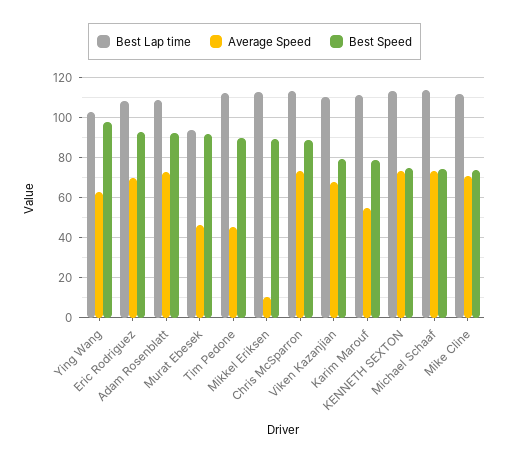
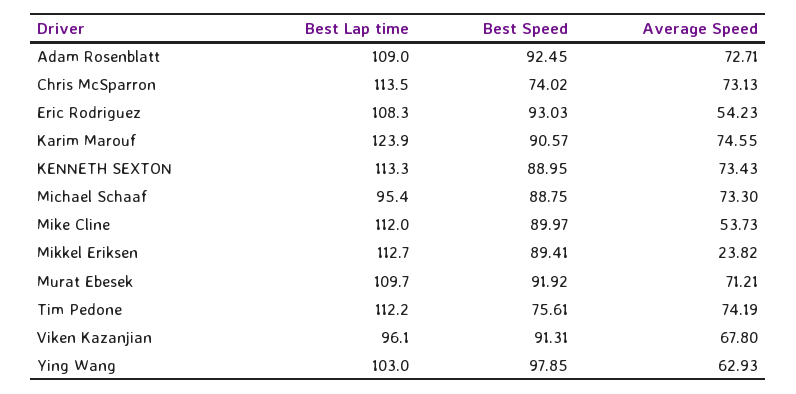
Average Speed, Eric Rodriguez: 70 -> 54.23
Best Lap time, Murat Ebesek: 95 -> 109.7
Average Speed, Murat Ebesek: 45 -> 71.21
Average Speed, Tim Pedone: 45 -> 74.19
Best Speed, Tim Pedone: 90 -> 75.61
Average Speed, Mikkel Eriksen: 10 -> 23.82
Best Speed, Chris McSparron: 90 -> 74.02
Best Lap time, Viken Kazanjian: 110 -> 96.1
Best Speed, Viken Kazanjian: 80 -> 91.31
Best Lap time, Karim Marouf: 110 -> 123.9
Average Speed, Karim Marouf: 55 -> 74.55
Best Speed, Karim Marouf: 80 -> 90.57
Best Speed, KENNETH SEXTON: 75 -> 88.95
Best Lap time, Michael Schaaf: 115 -> 95.4
Best Speed, Michael Schaaf: 75 -> 88.75
Average Speed, Mike Cline: 70 -> 53.73
Best Speed, Mike Cline: 75 -> 89.97

